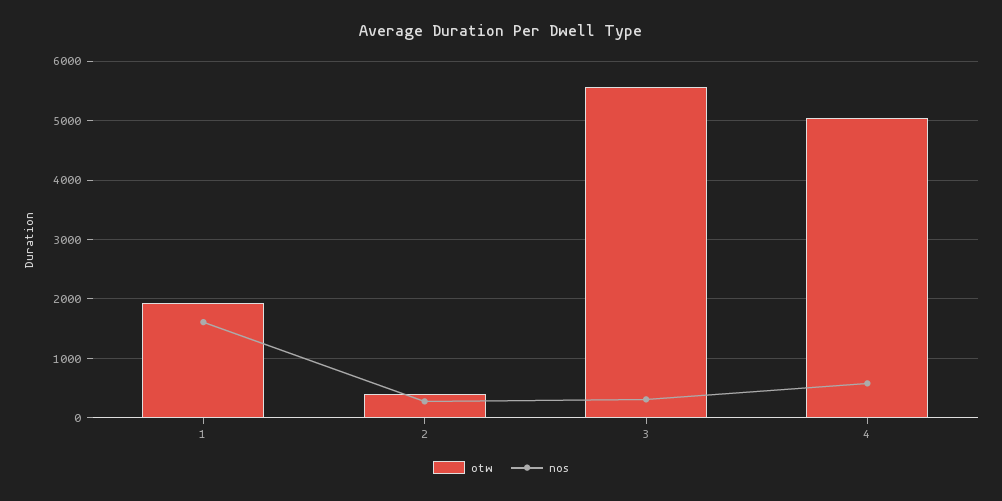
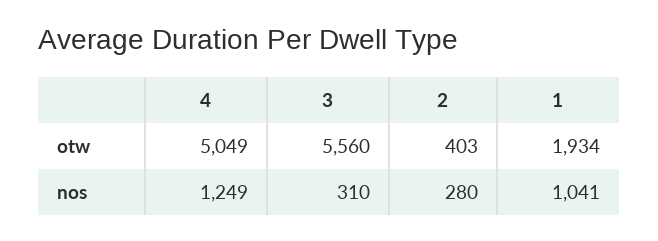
nos, 1: 1600 -> 1041
nos, 4: 600 -> 1249

